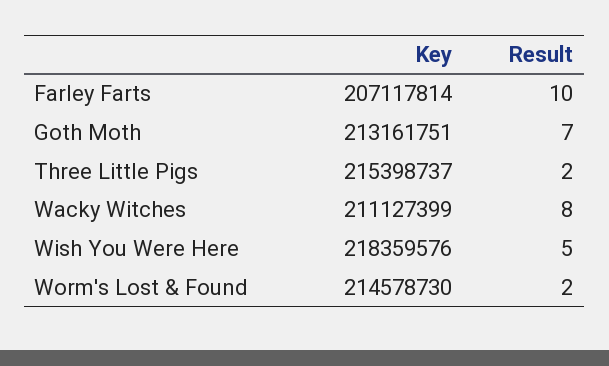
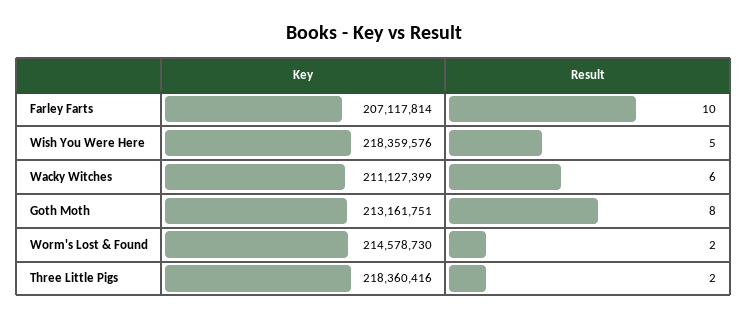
Result, Goth Moth: 7 -> 8
Key, Three Little Pigs: 215398737 -> 218360416
Result, Wacky Witches: 8 -> 6

